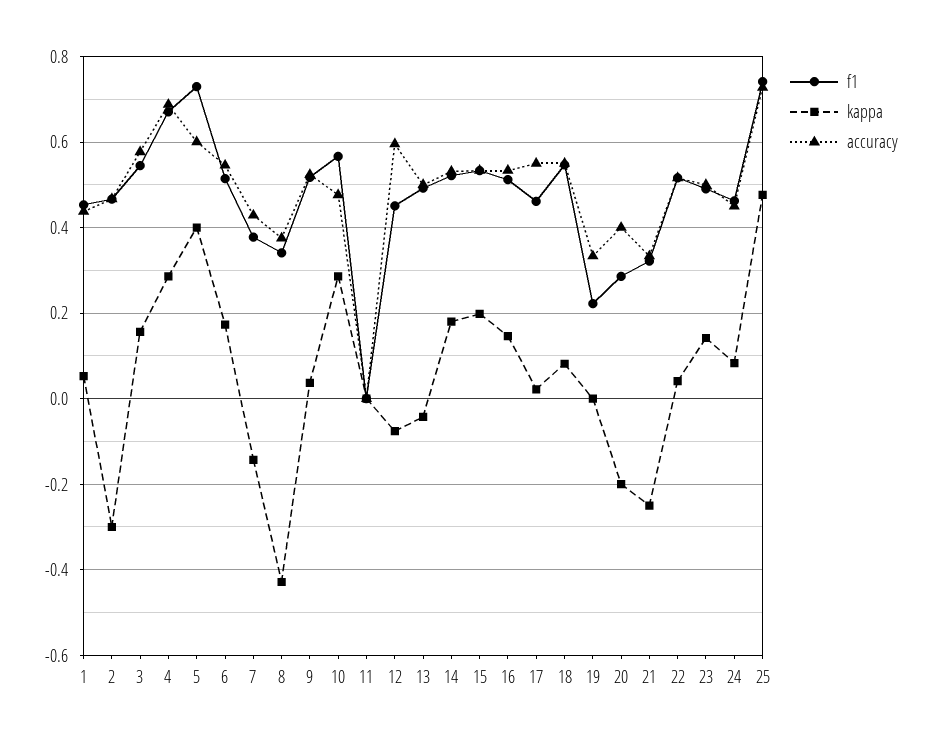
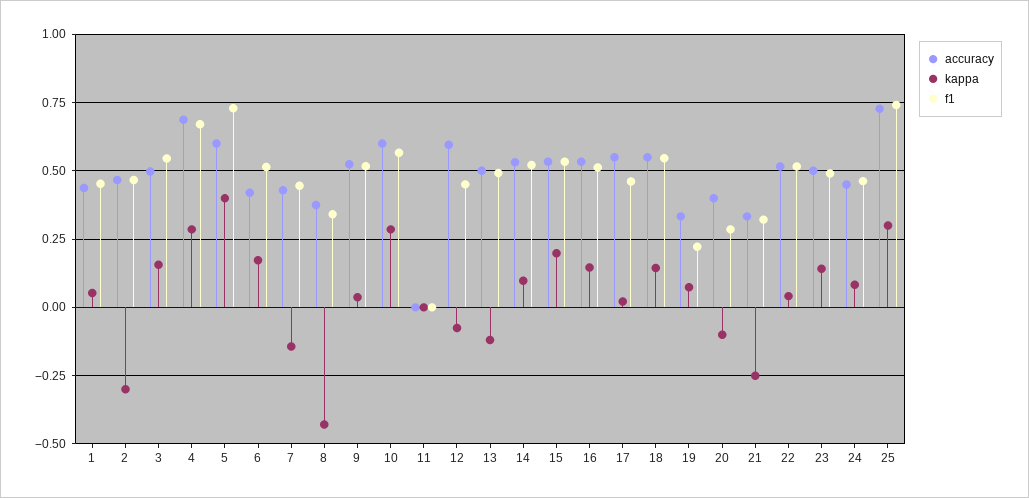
accuracy, 3: 0.58 -> 0.5
accuracy, 6: 0.54 -> 0.425
f1, 7: 0.38 -> 0.45
accuracy, 10: 0.48 -> 0.6
kappa, 13: -0.04 -> -0.125
kappa, 14: 0.18 -> 0.1
kappa, 18: 0.08 -> 0.15
kappa, 19: 0 -> 0.075
kappa, 20: -0.2 -> -0.1
kappa, 25: 0.48 -> 0.3

